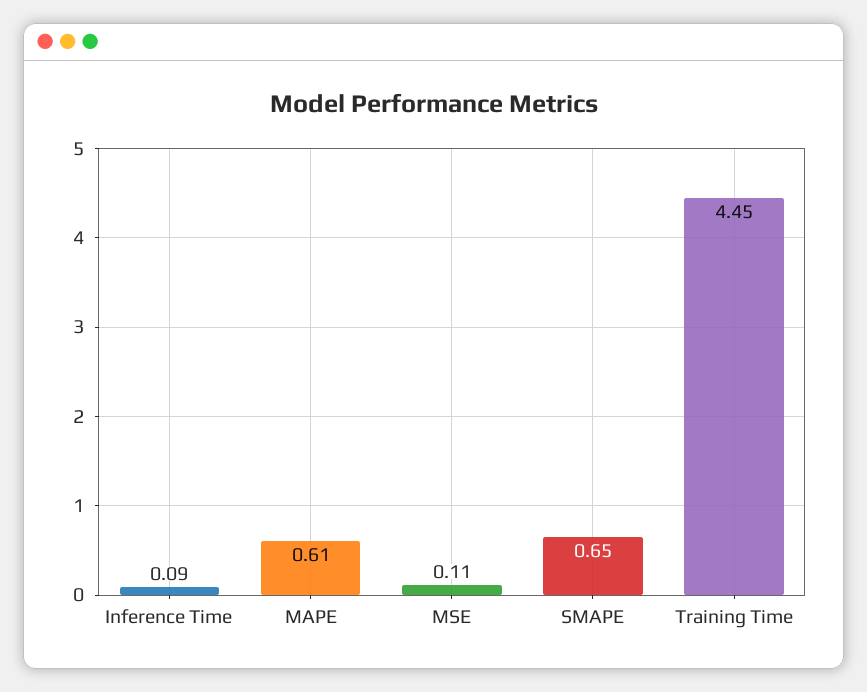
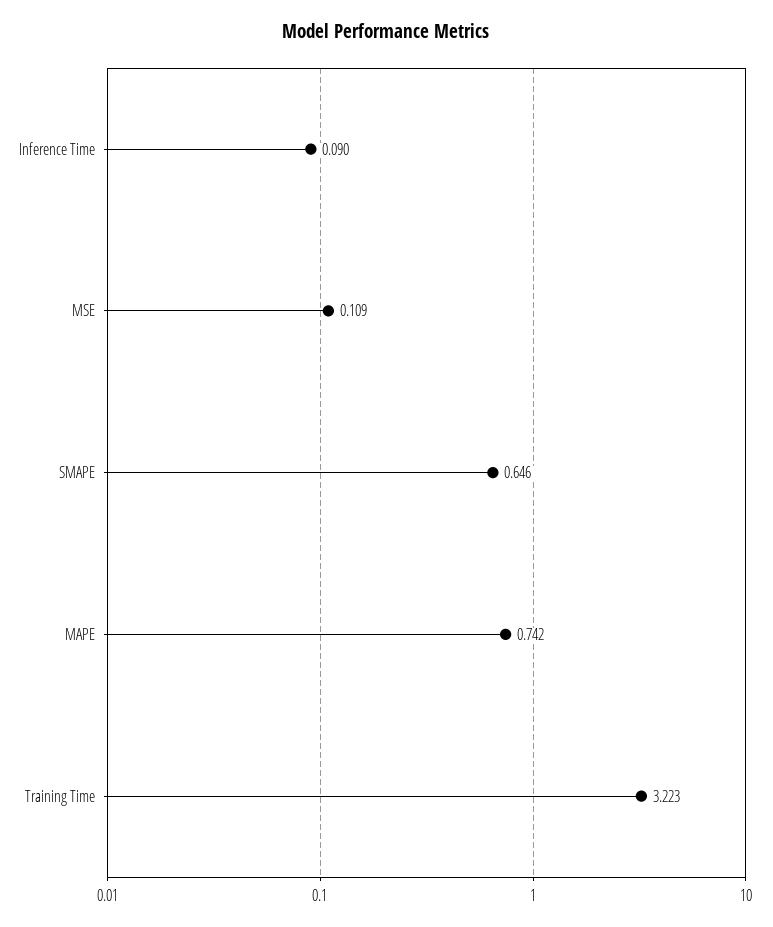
MAPE: 0.61 -> 0.742
Training Time: 4.45 -> 3.223

